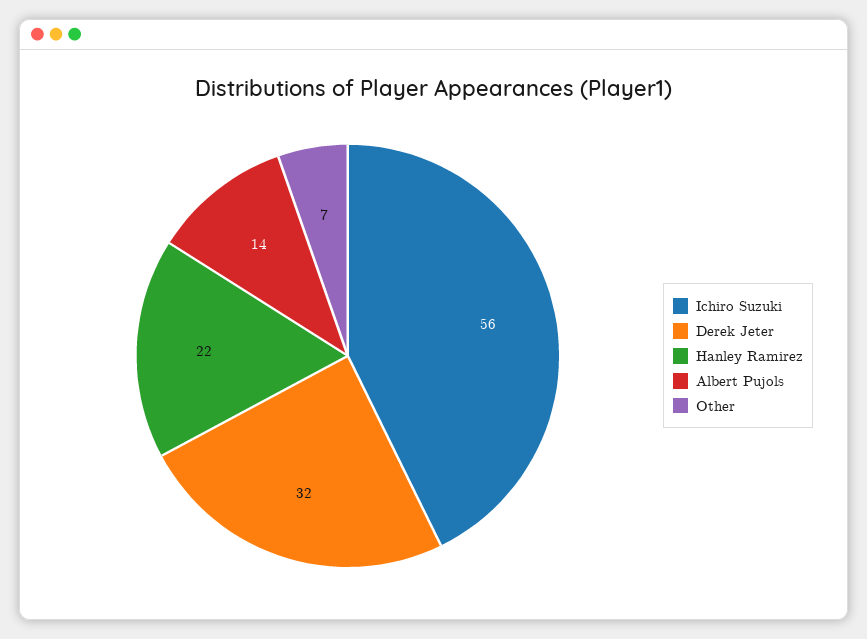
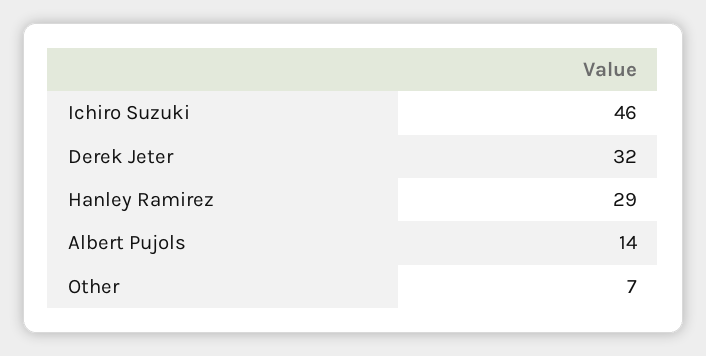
Ichiro Suzuki: 56 -> 46
Hanley Ramirez: 22 -> 29

